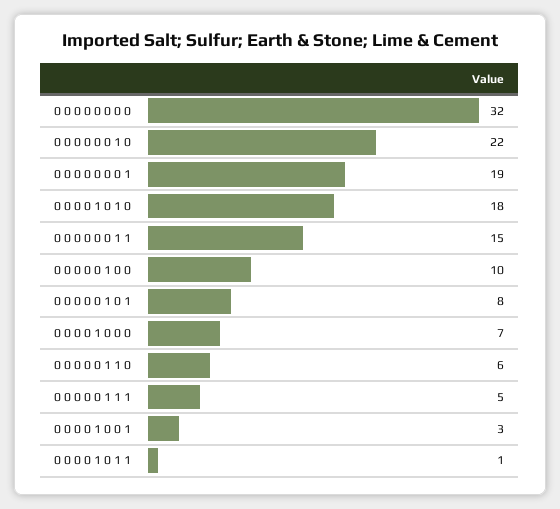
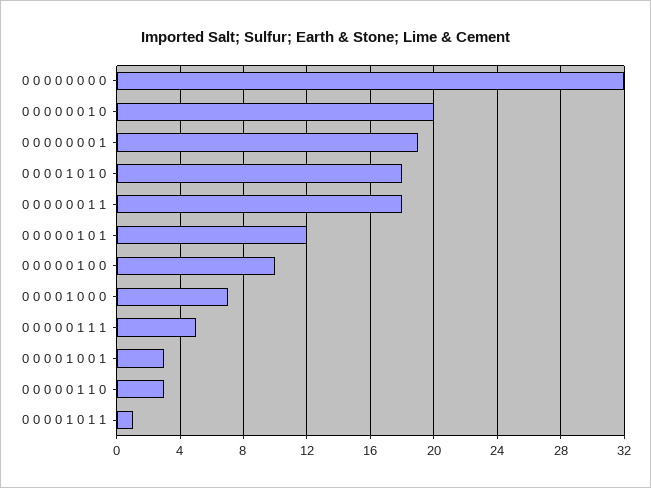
0 0 0 0 0 0 1 0: 22 -> 20
0 0 0 0 0 0 1 1: 15 -> 18
0 0 0 0 0 1 0 1: 8 -> 12
0 0 0 0 0 1 1 0: 6 -> 3

